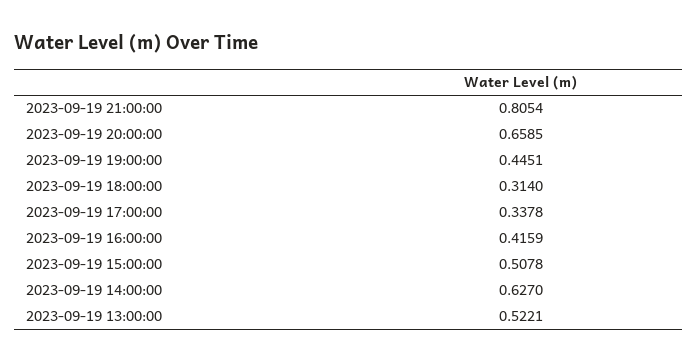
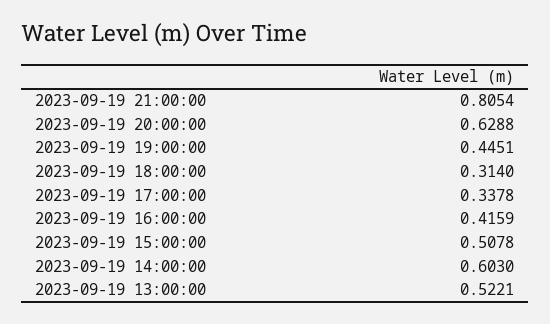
2023-09-19 20:00:00: 0.6585 -> 0.6288
2023-09-19 14:00:00: 0.627 -> 0.603

